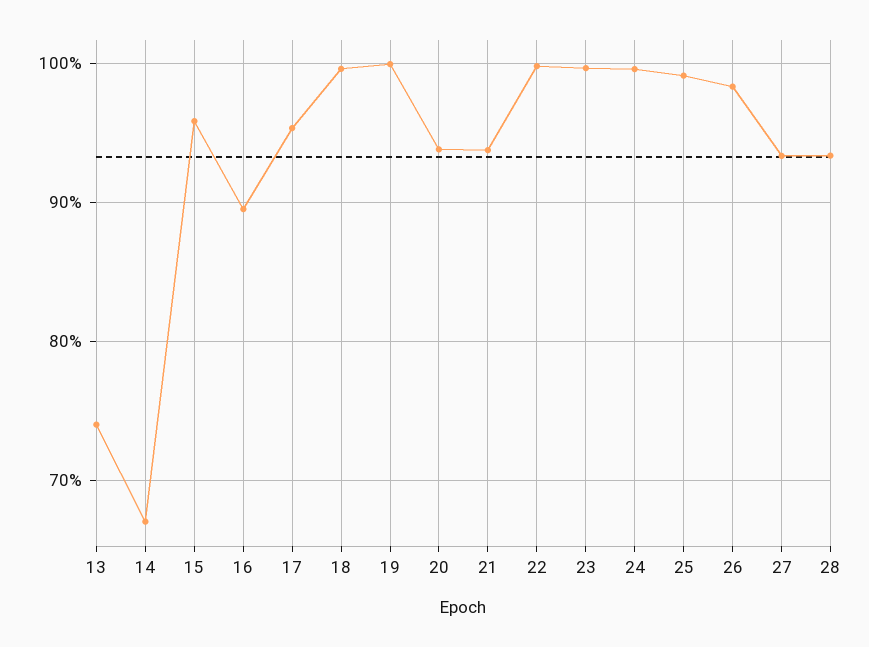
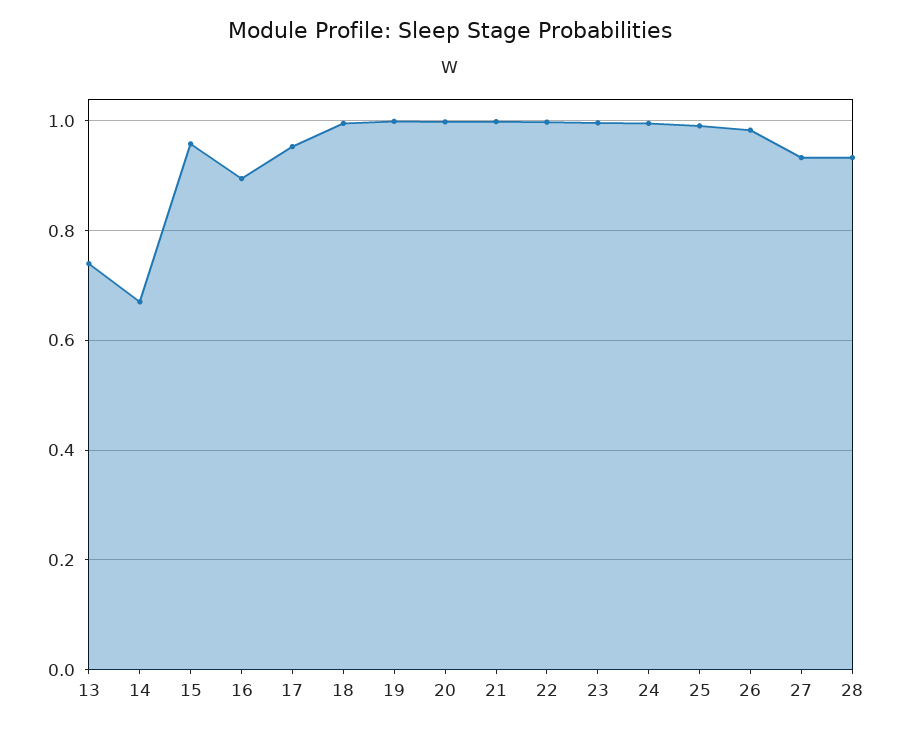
20: 0.94 -> 1
21: 0.94 -> 1

